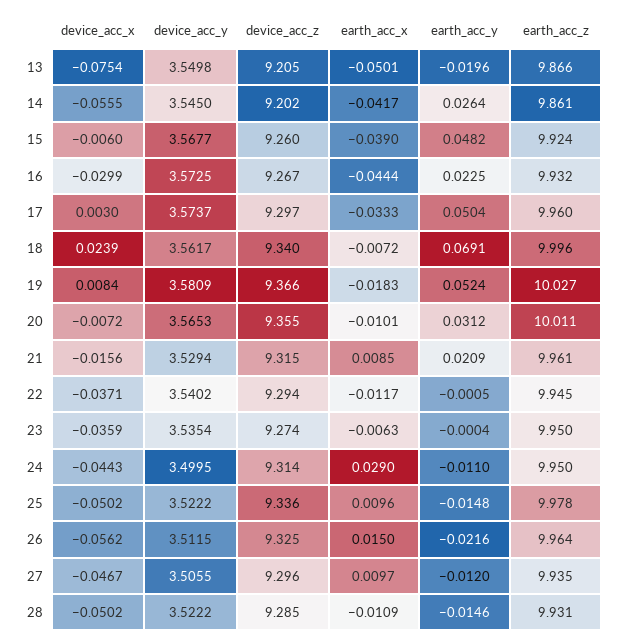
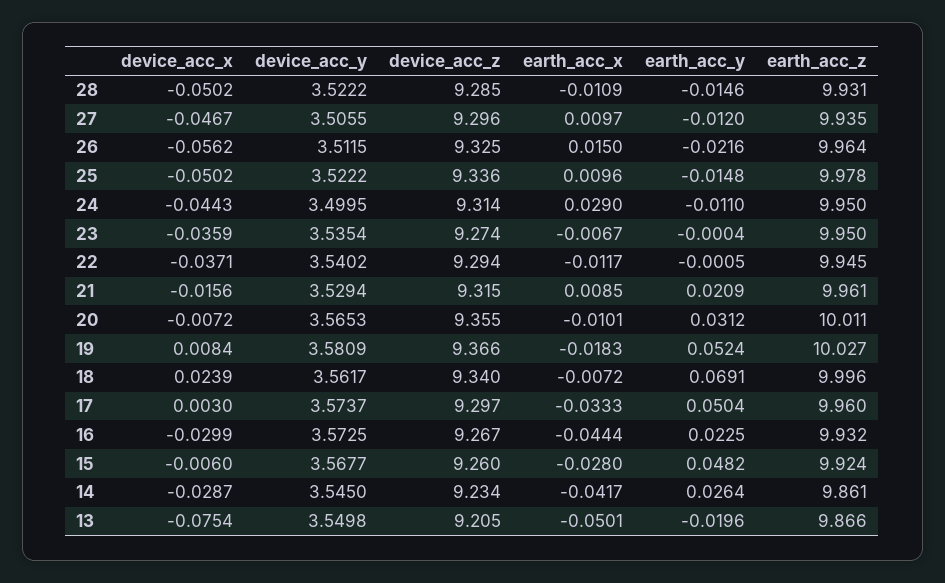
device_acc_x, 14: -0.0555 -> -0.0287
device_acc_z, 14: 9.202 -> 9.234
earth_acc_x, 15: -0.039 -> -0.028
earth_acc_x, 23: -0.0063 -> -0.0067

